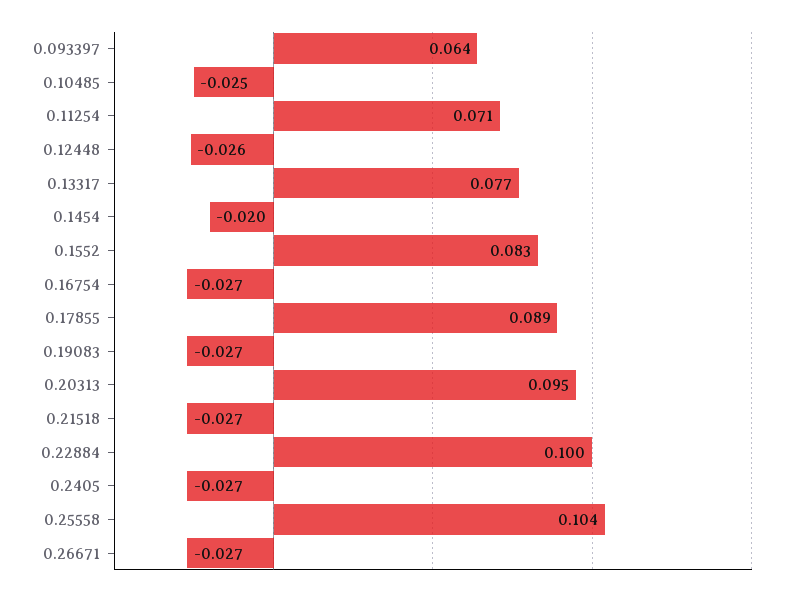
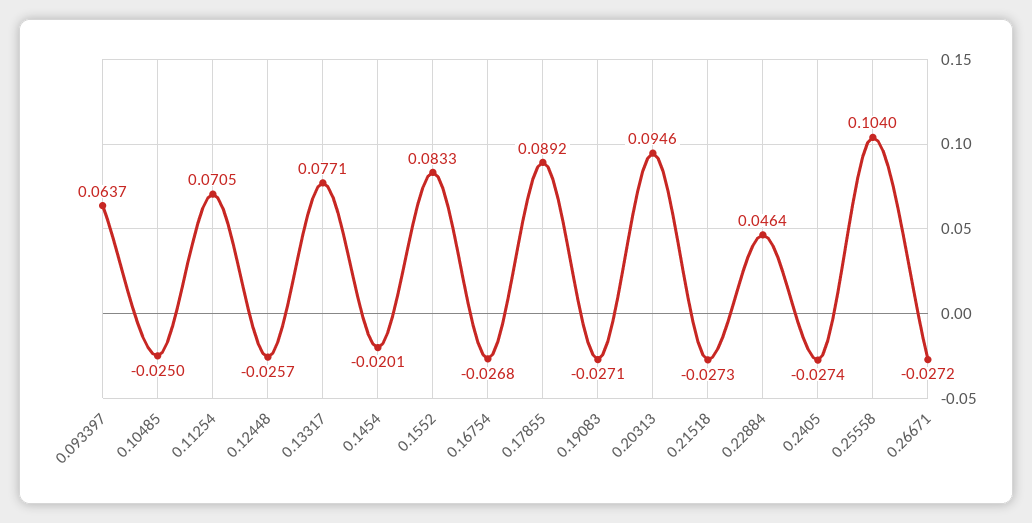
0.22884: 0.1 -> 0.0464

